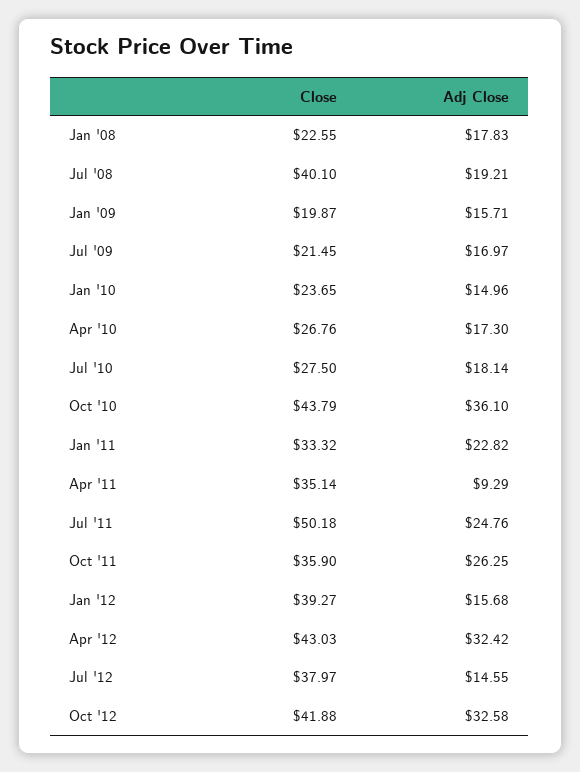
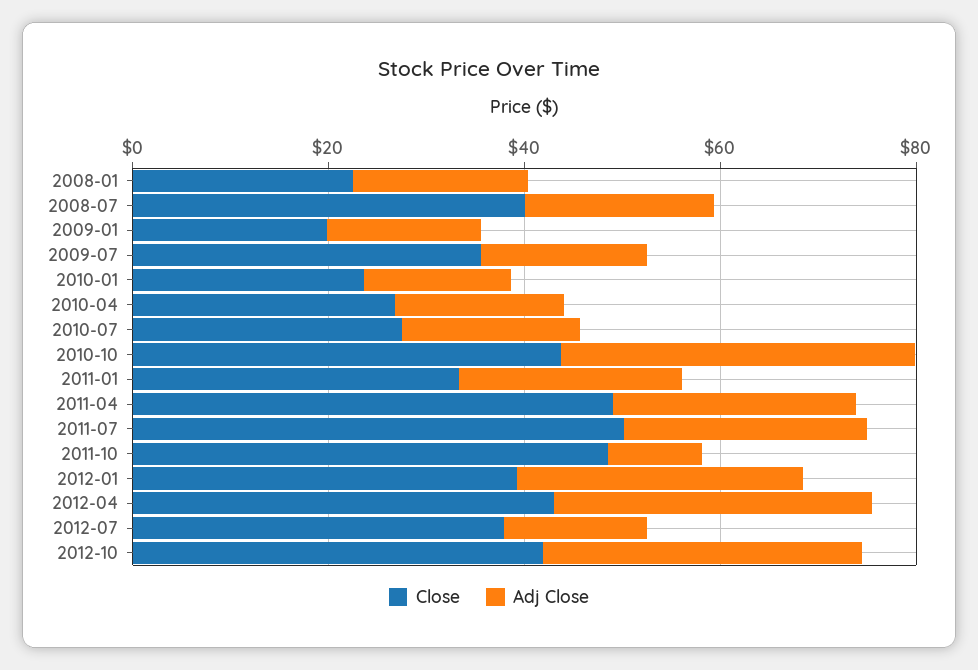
Close, Jul '09: 21.45 -> 35
Close, Apr '11: 35.14 -> 50
Adj Close, Apr '11: 9.29 -> 25
Close, Oct '11: 35.9 -> 50
Adj Close, Oct '11: 26.25 -> 10
Adj Close, Jan '12: 15.68 -> 30

